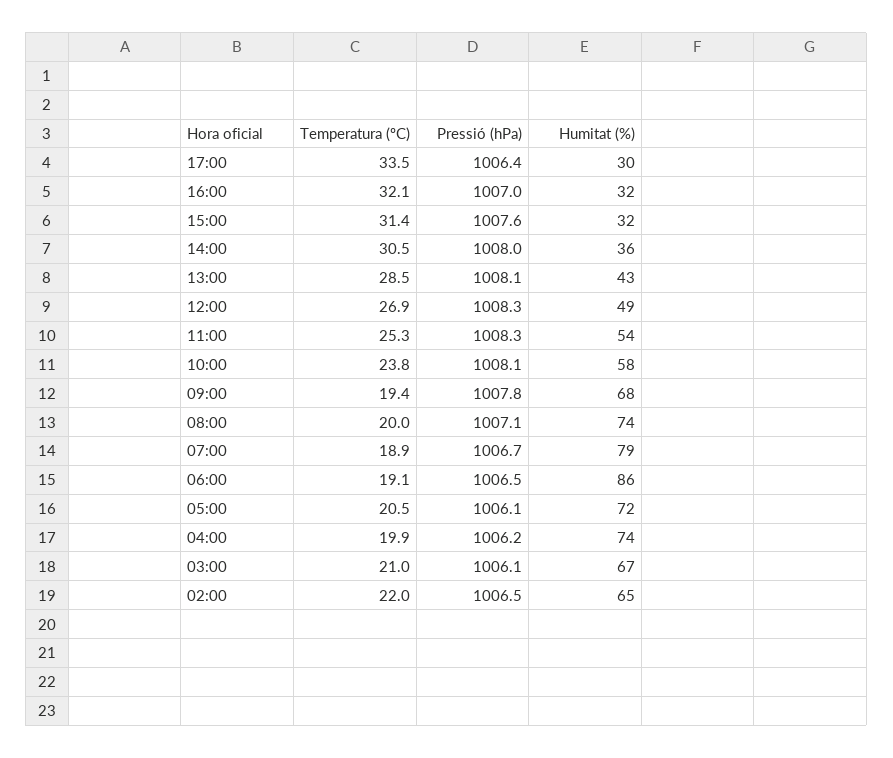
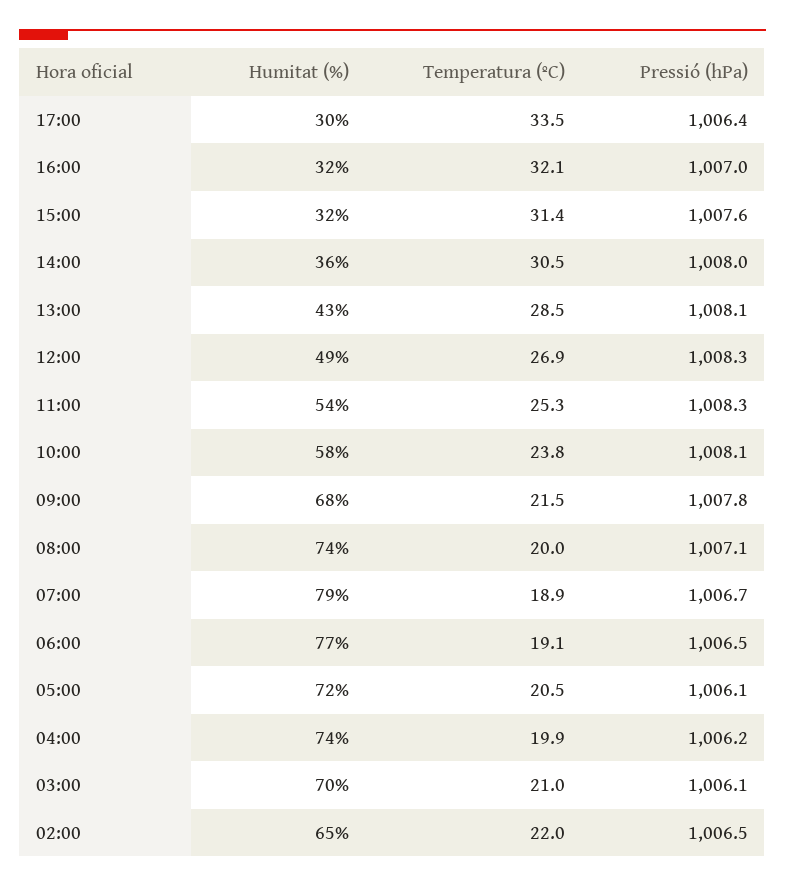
Temperatura (ºC), 09:00: 19.4 -> 21.5
Humitat (%), 06:00: 86 -> 77
Humitat (%), 03:00: 67 -> 70

